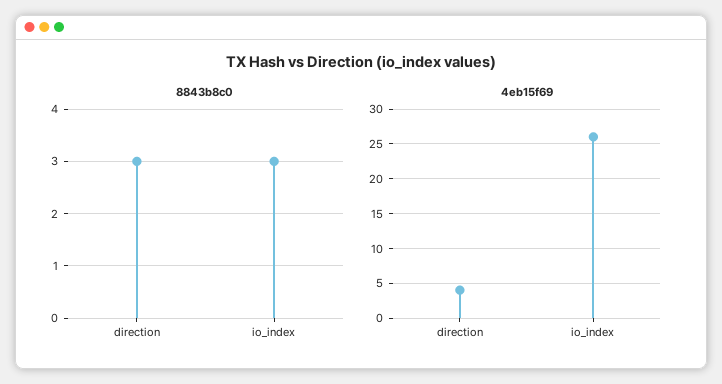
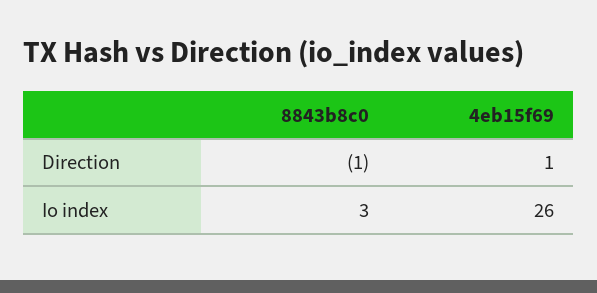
8843b8c0, direction: 3 -> -1
4eb15f69, direction: 4 -> 1

